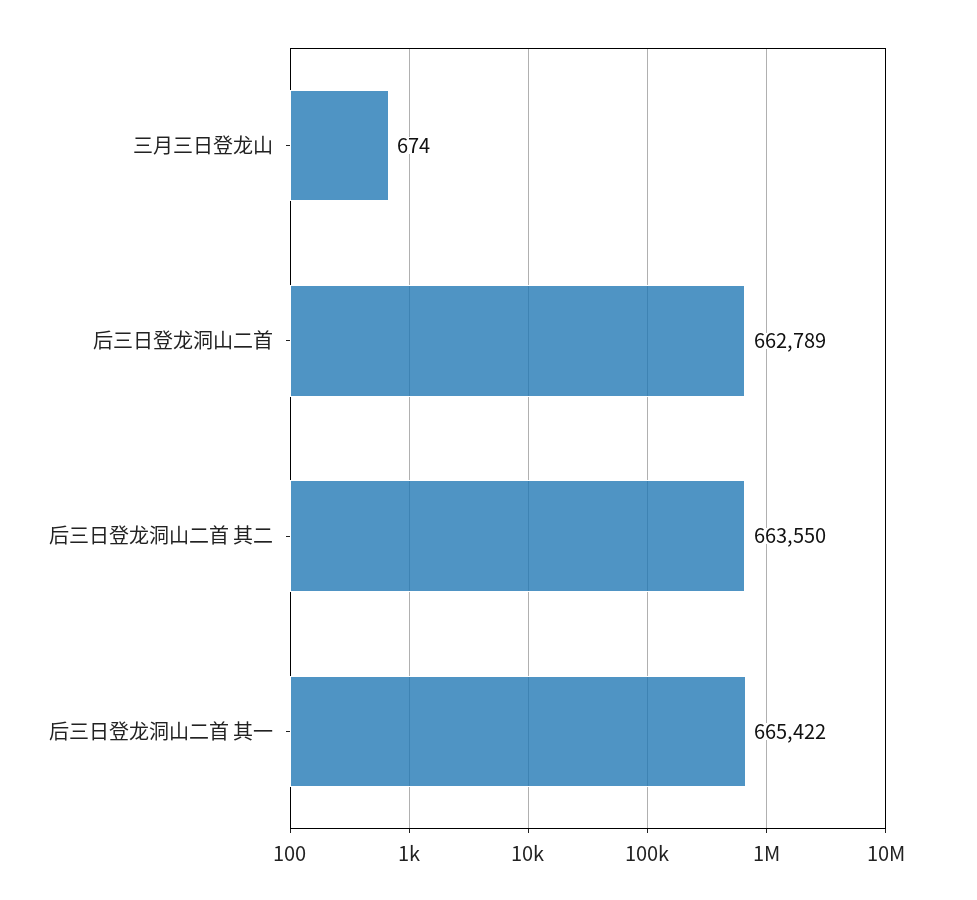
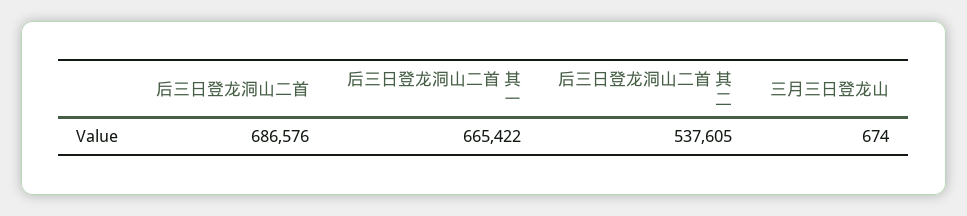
后三日登龙洞山二首: 662789 -> 686576
后三日登龙洞山二首 其二: 663550 -> 537605

